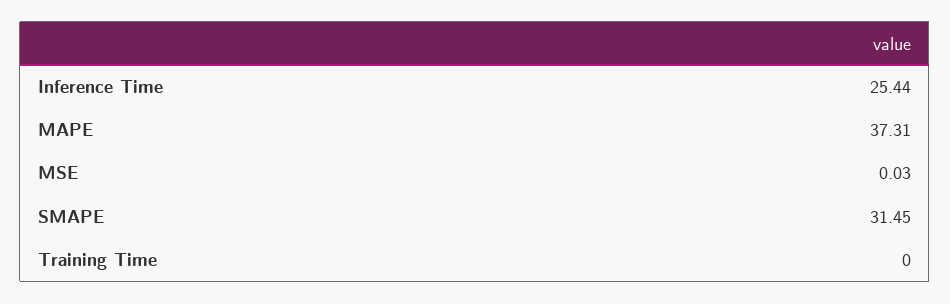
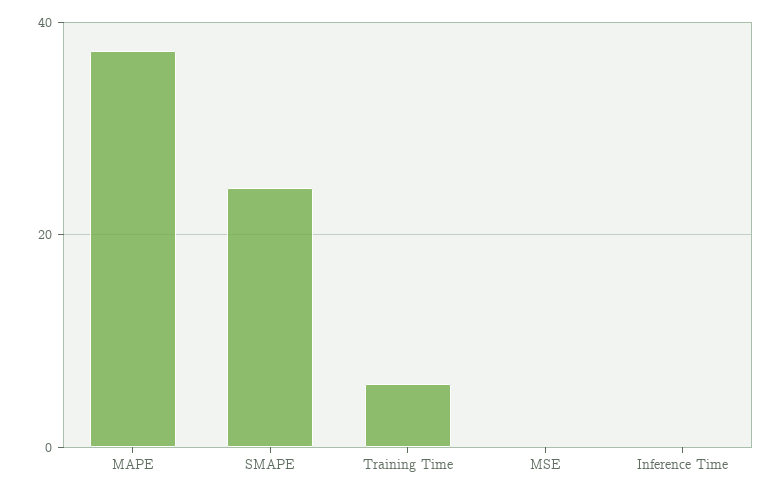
Inference Time: 25.44 -> 0
SMAPE: 31.45 -> 24
Training Time: 0 -> 6

